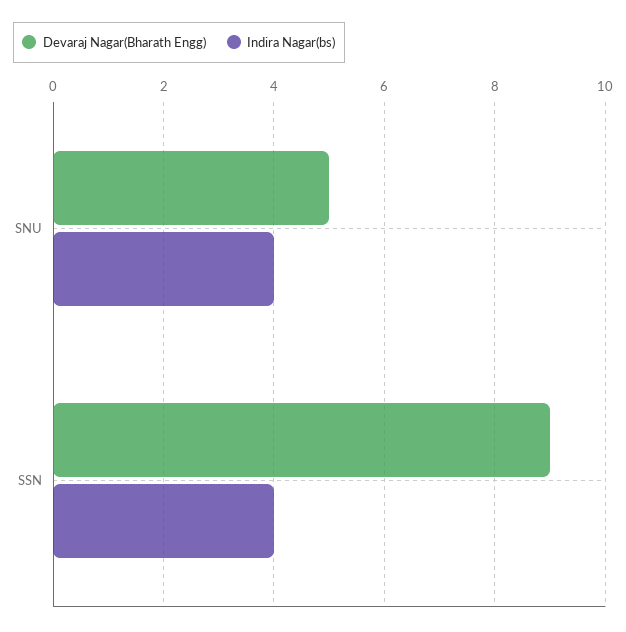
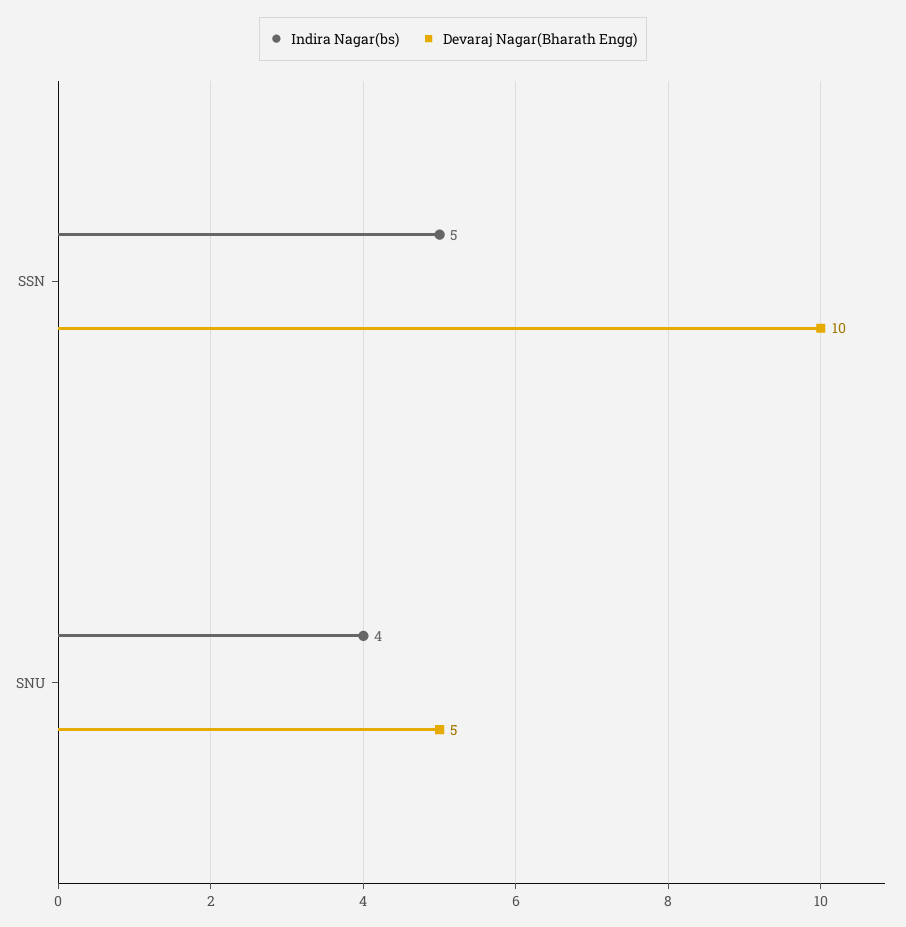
Devaraj Nagar(Bharath Engg), SSN: 9 -> 10
Indira Nagar(bs), SSN: 4 -> 5

